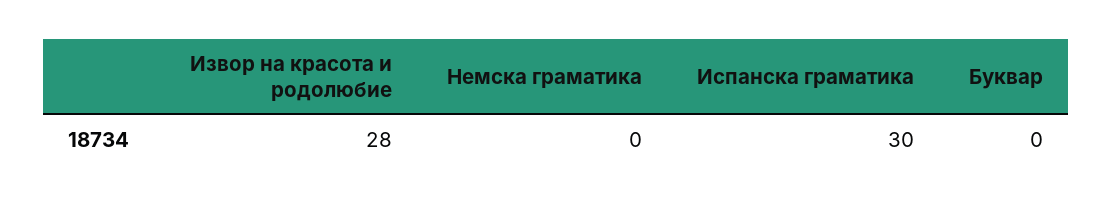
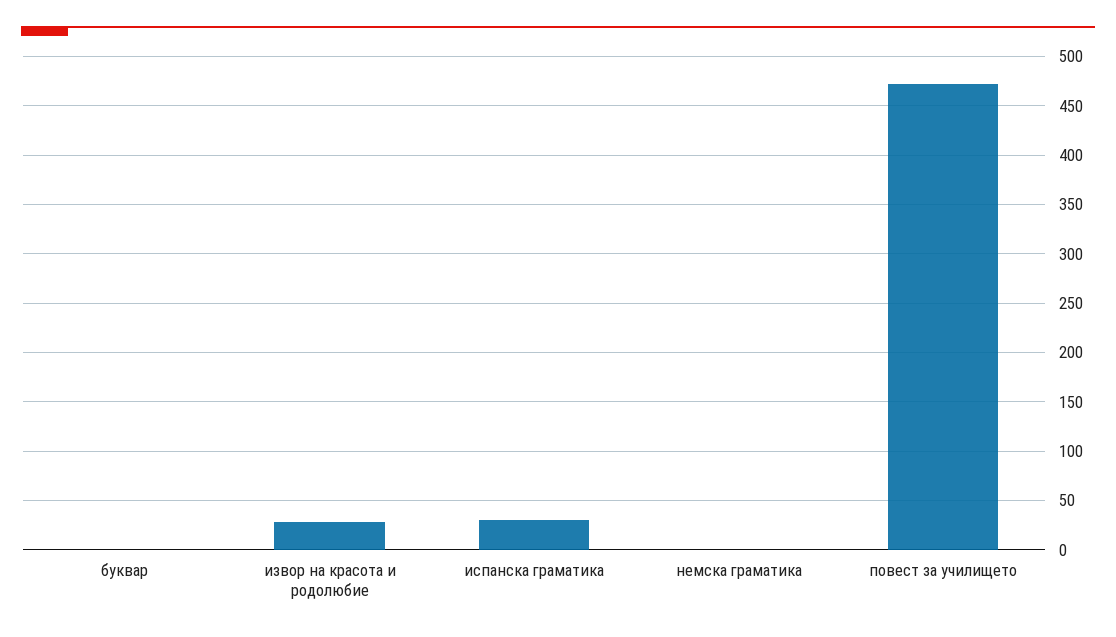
повест за училището: none -> 470

